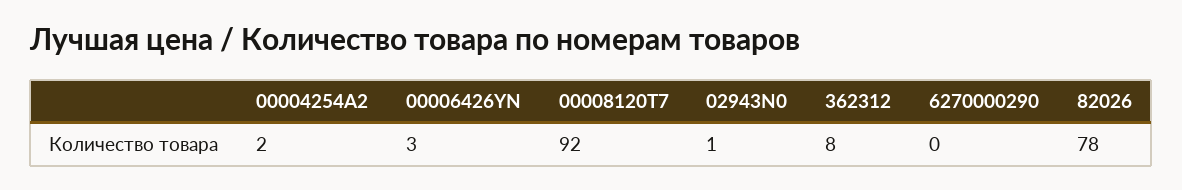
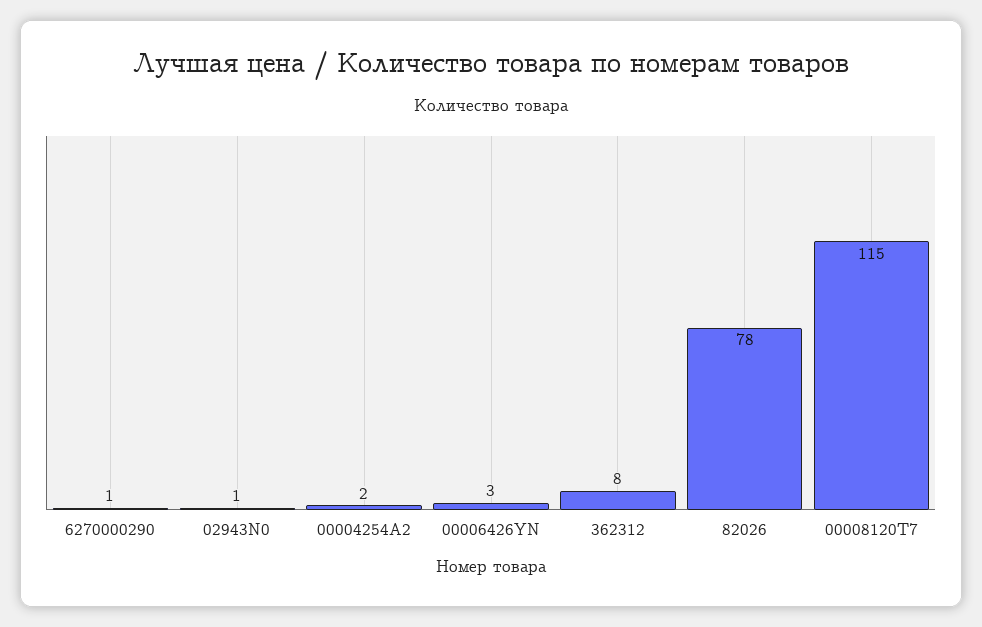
00008120T7: 92 -> 115
6270000290: 0 -> 1

